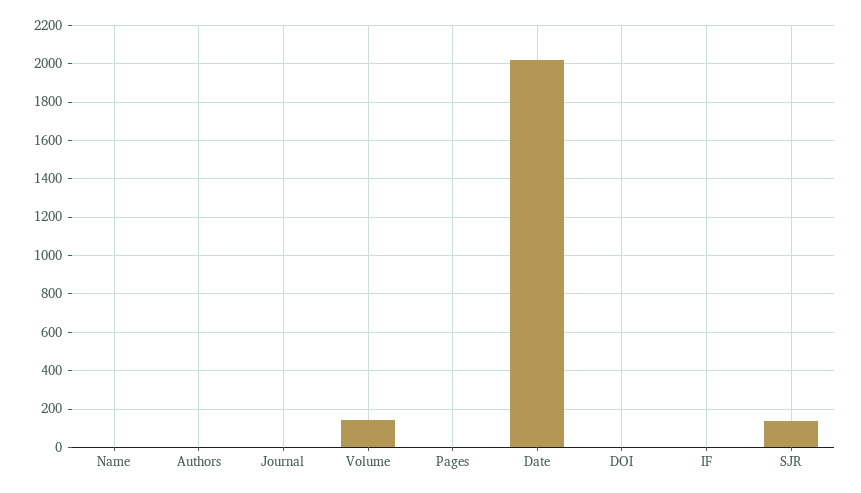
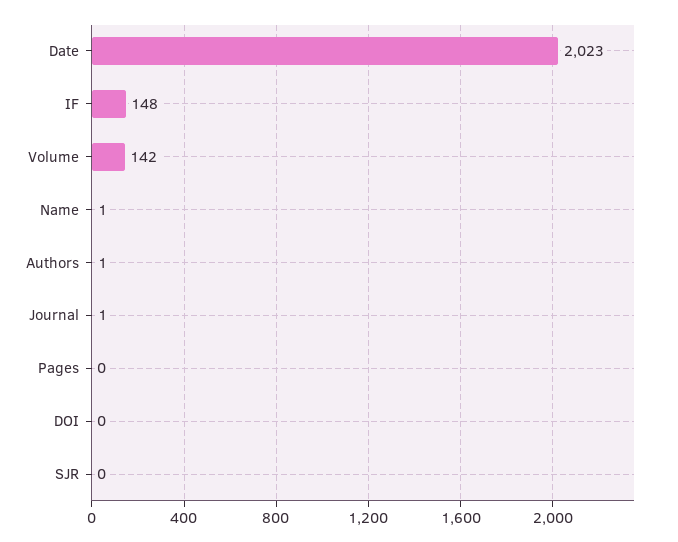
IF: 0 -> 148
SJR: 150 -> 0

